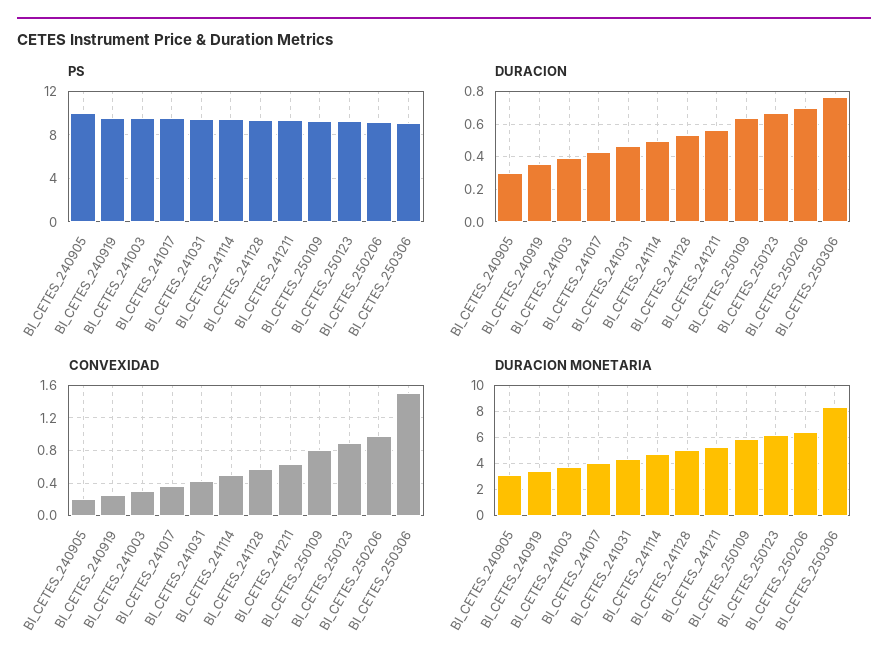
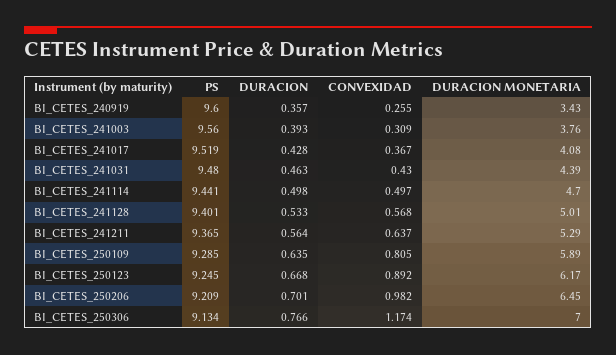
PS, BI_CETES_240905: 10 -> none
DURACION, BI_CETES_240905: 0.3 -> none
CONVEXIDAD, BI_CETES_240905: 0.2 -> none
CONVEXIDAD, BI_CETES_250306: 1.5 -> 1.174
DURACION MONETARIA, BI_CETES_240905: 3 -> none
DURACION MONETARIA, BI_CETES_250306: 8.5 -> 7

